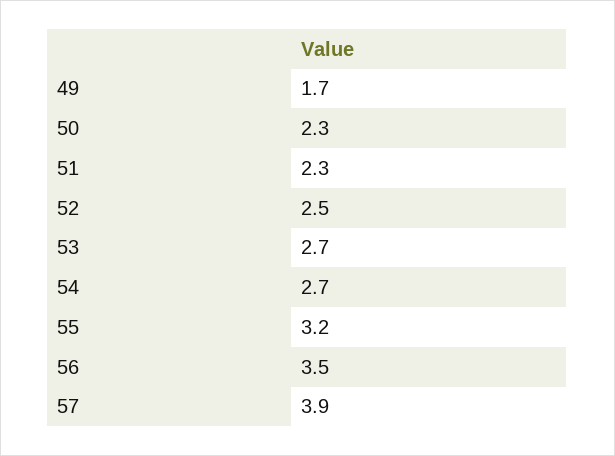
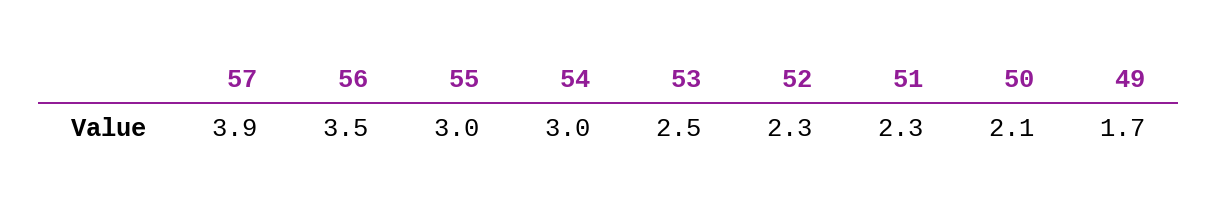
50: 2.3 -> 2.1
52: 2.5 -> 2.3
53: 2.7 -> 2.5
54: 2.7 -> 3
55: 3.2 -> 3

